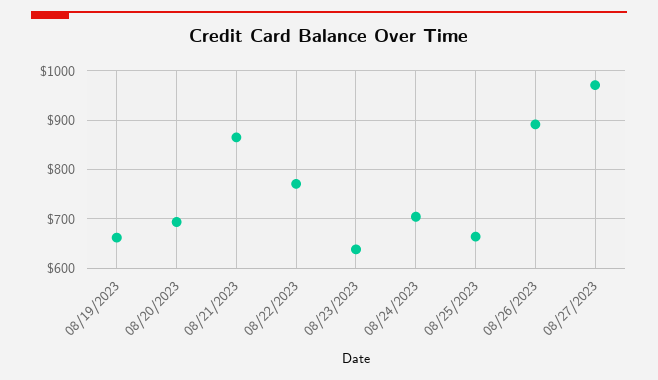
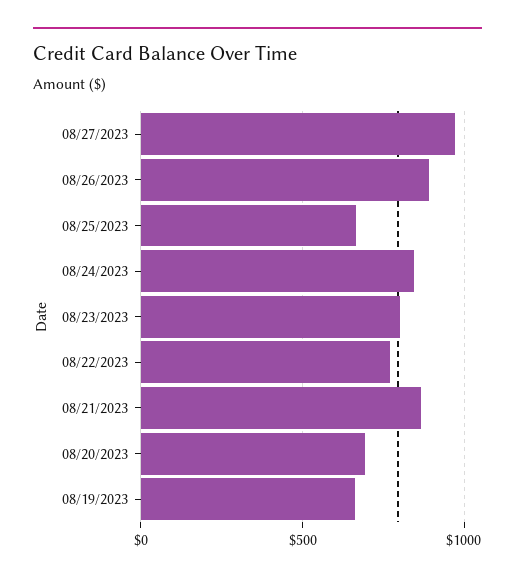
08/23/2023: 640 -> 800
08/24/2023: 700 -> 850

